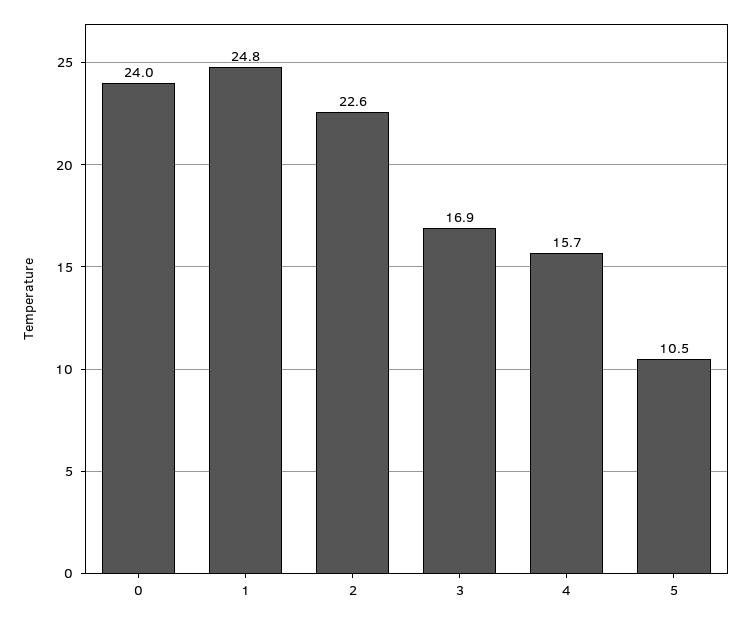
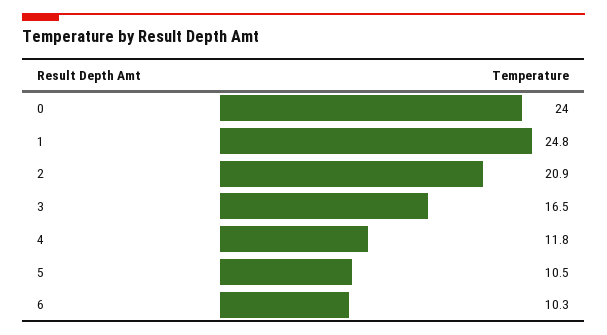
2: 22.6 -> 20.9
3: 16.9 -> 16.5
4: 15.7 -> 11.8
6: none -> 10.3

